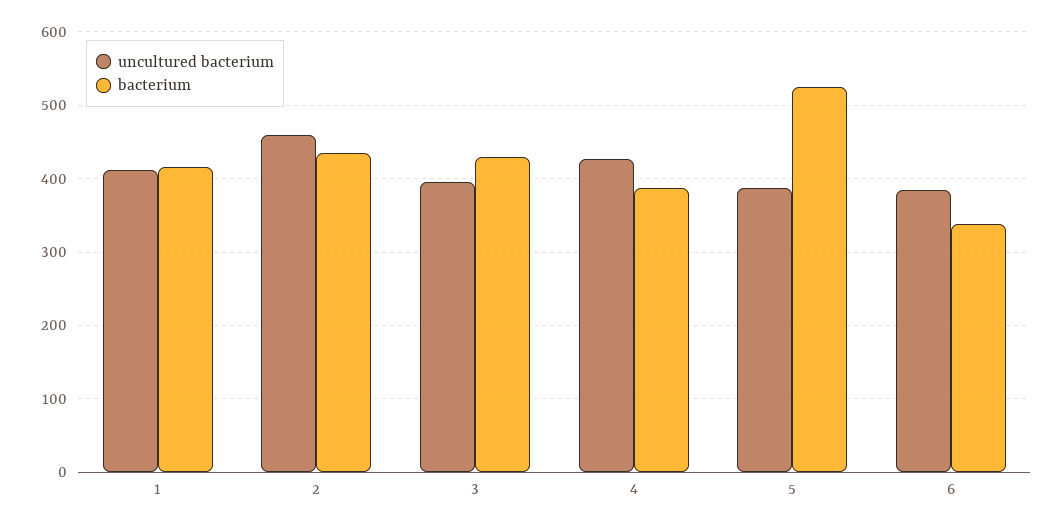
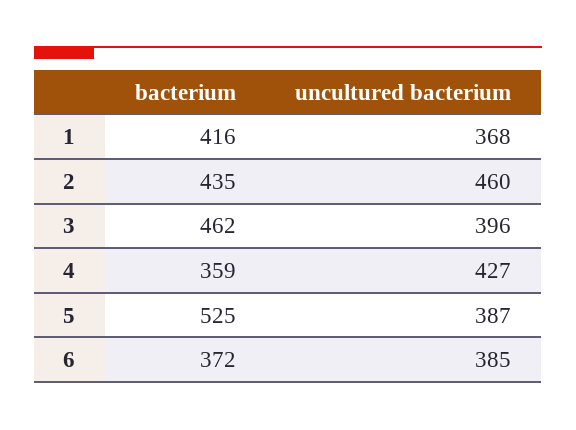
uncultured bacterium, 1: 410 -> 368
bacterium, 3: 430 -> 462
bacterium, 4: 390 -> 359
bacterium, 6: 340 -> 372

